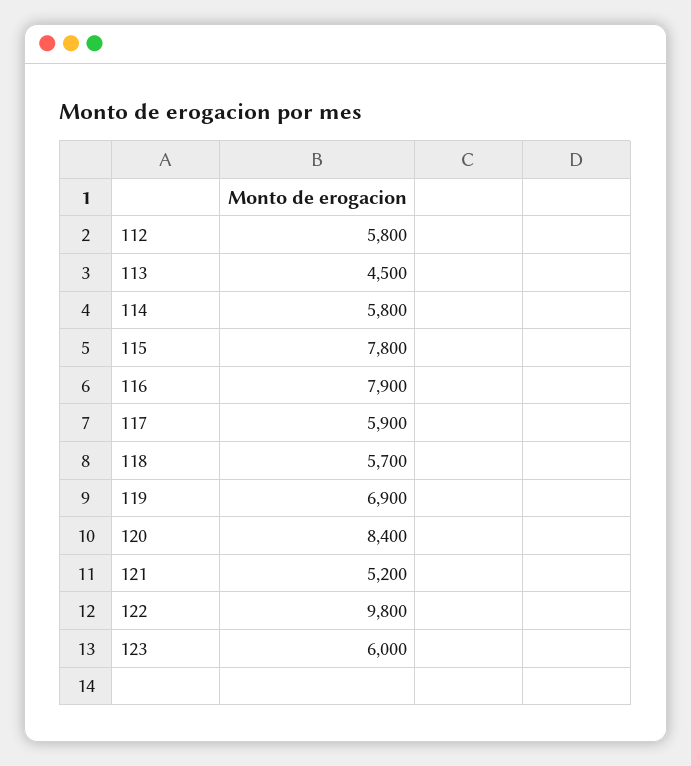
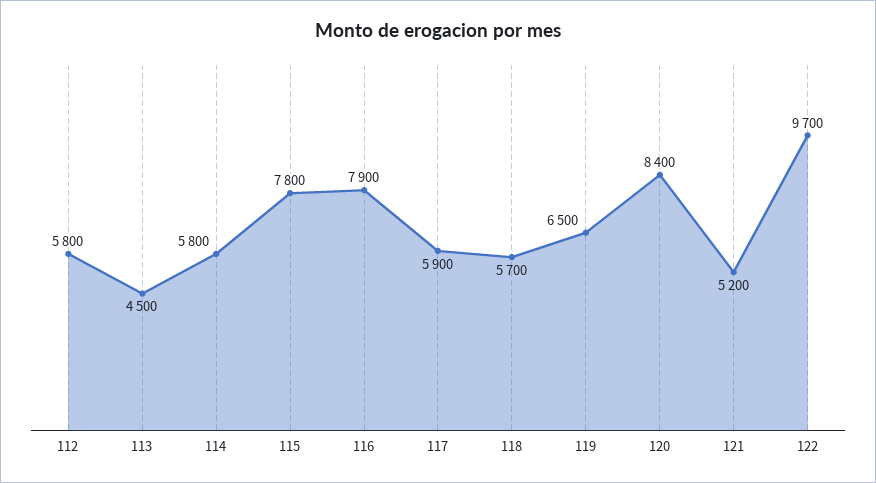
119: 6900 -> 6500
122: 9800 -> 9700
123: 6000 -> none

